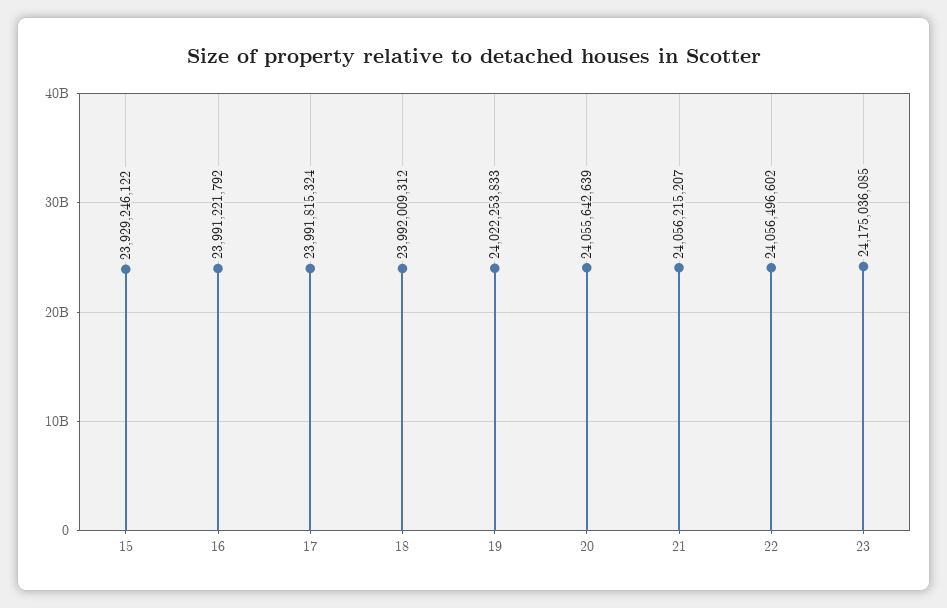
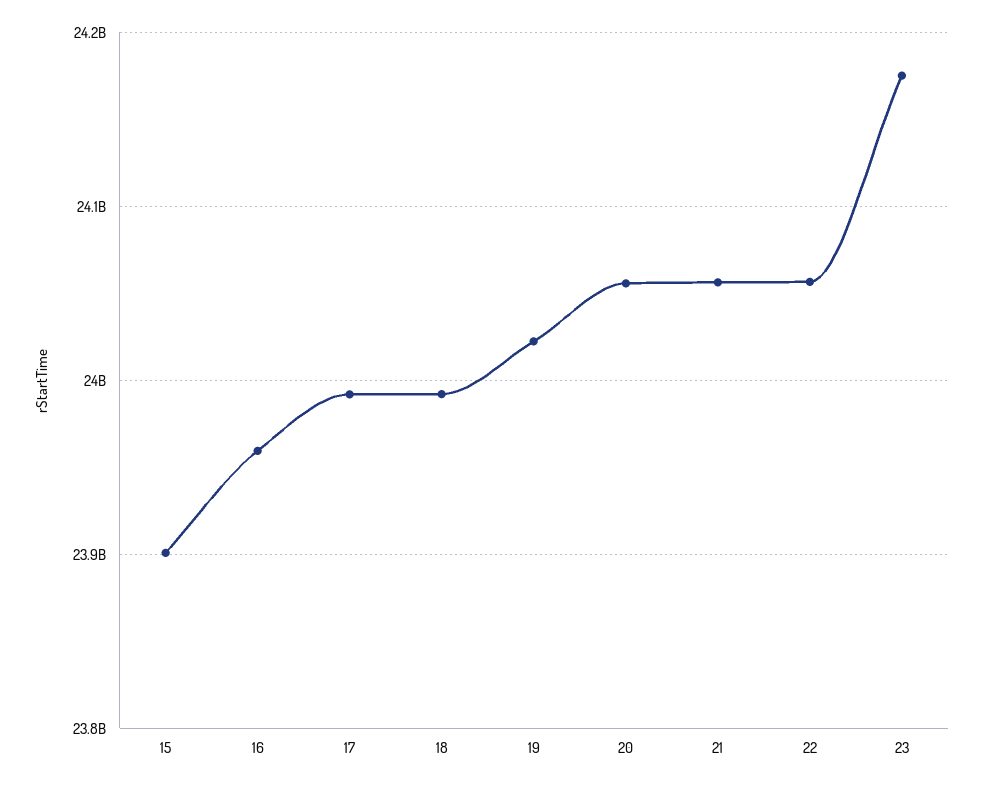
15: 23929246122 -> 23900000000
16: 23991221792 -> 23960000000

